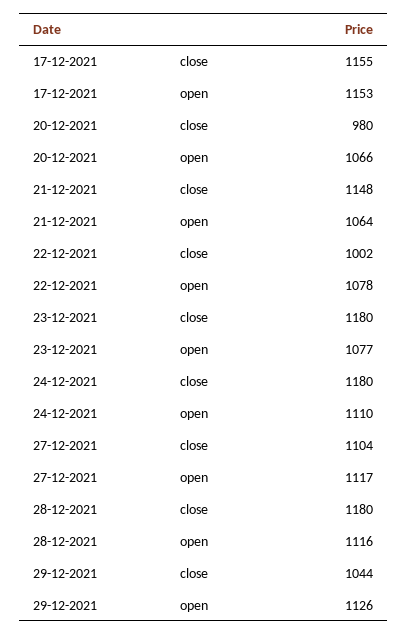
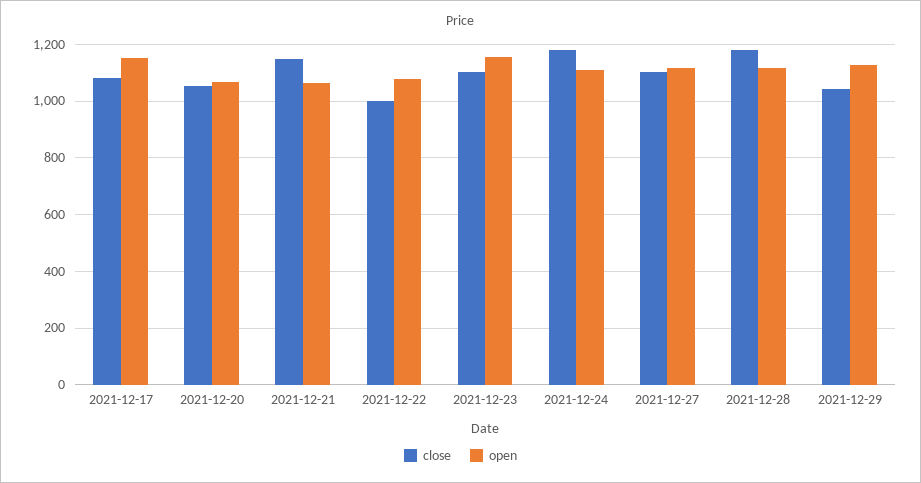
close, 17-12-2021: 1155 -> 1075
close, 20-12-2021: 980 -> 1050
close, 23-12-2021: 1180 -> 1100
open, 23-12-2021: 1077 -> 1150

